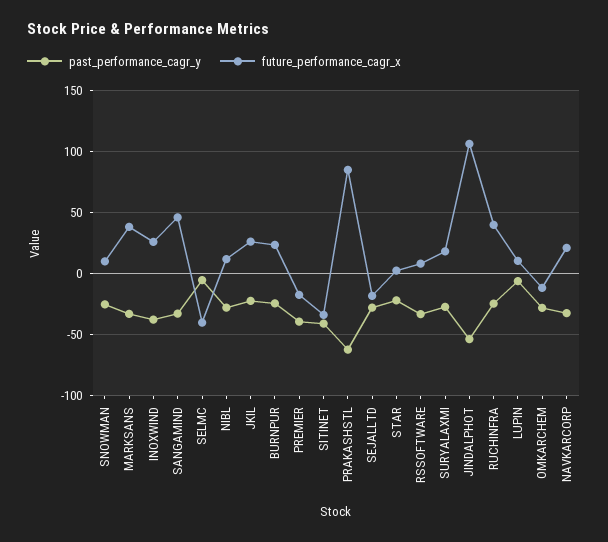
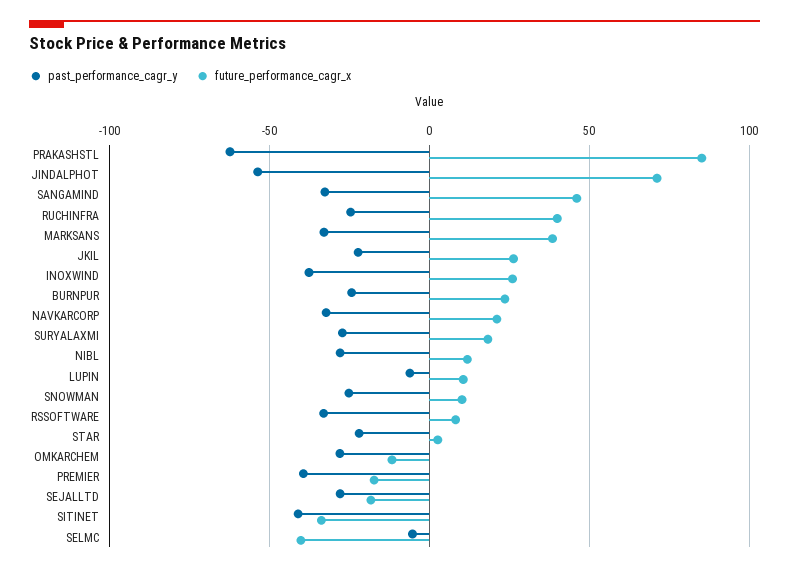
future_performance_cagr_x, JINDALPHOT: 105 -> 70

